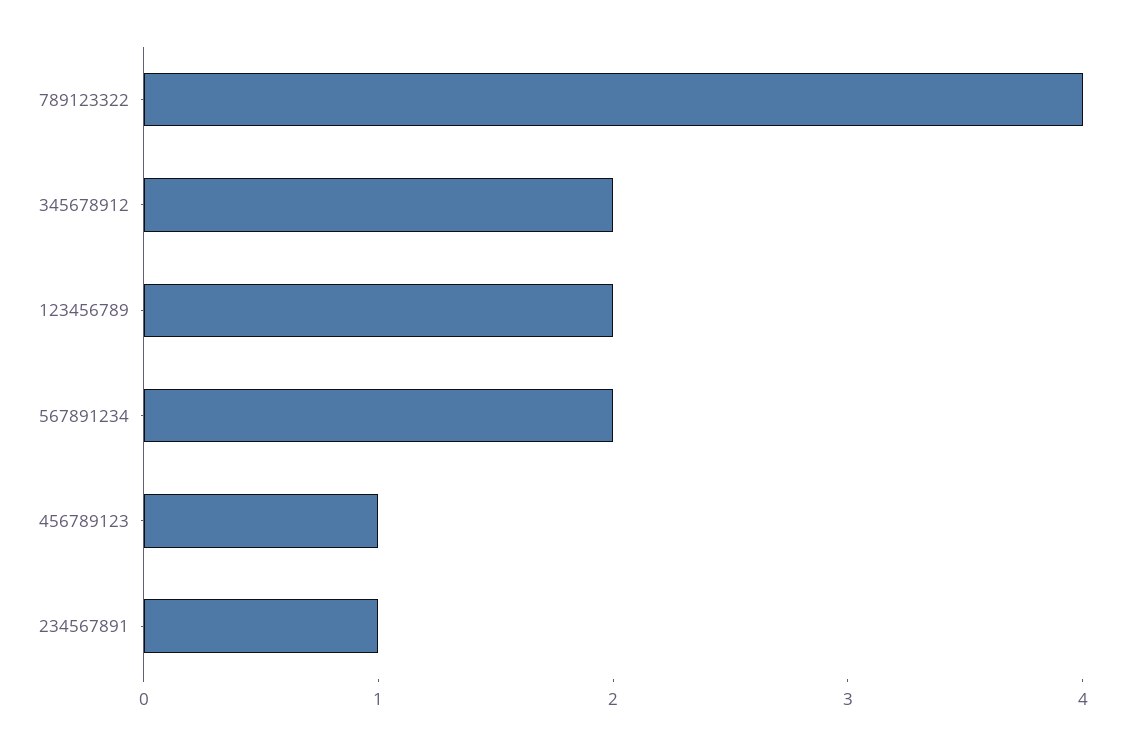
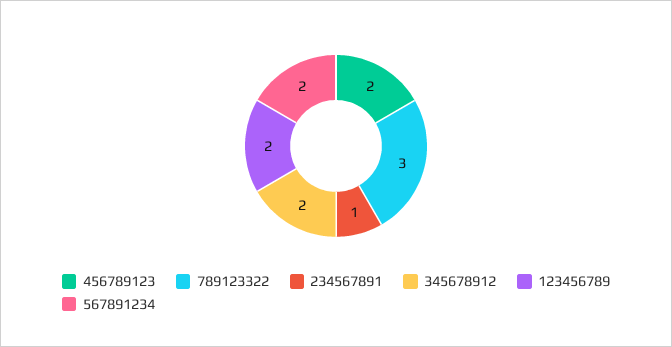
789123322: 4 -> 3
456789123: 1 -> 2

